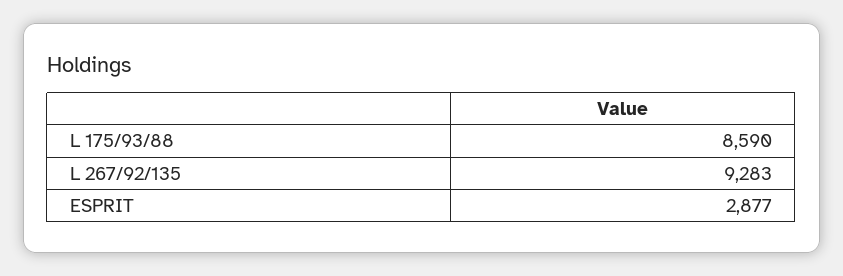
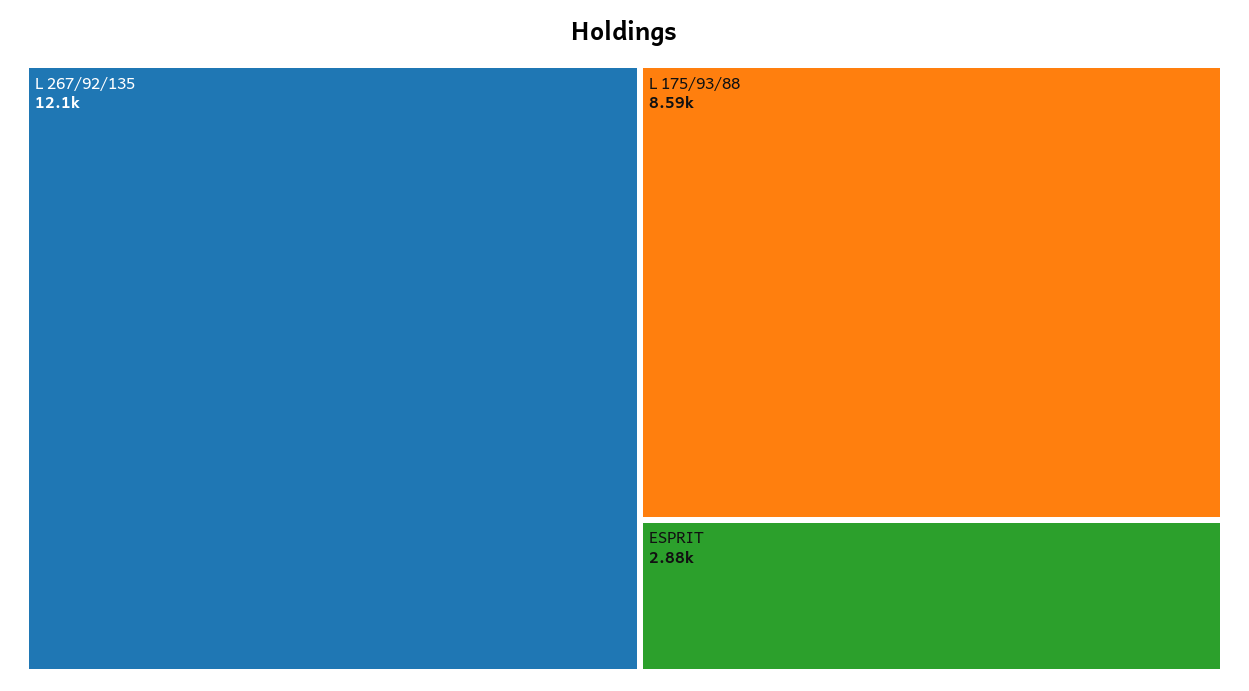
L 267/92/135: 9283 -> 12100

